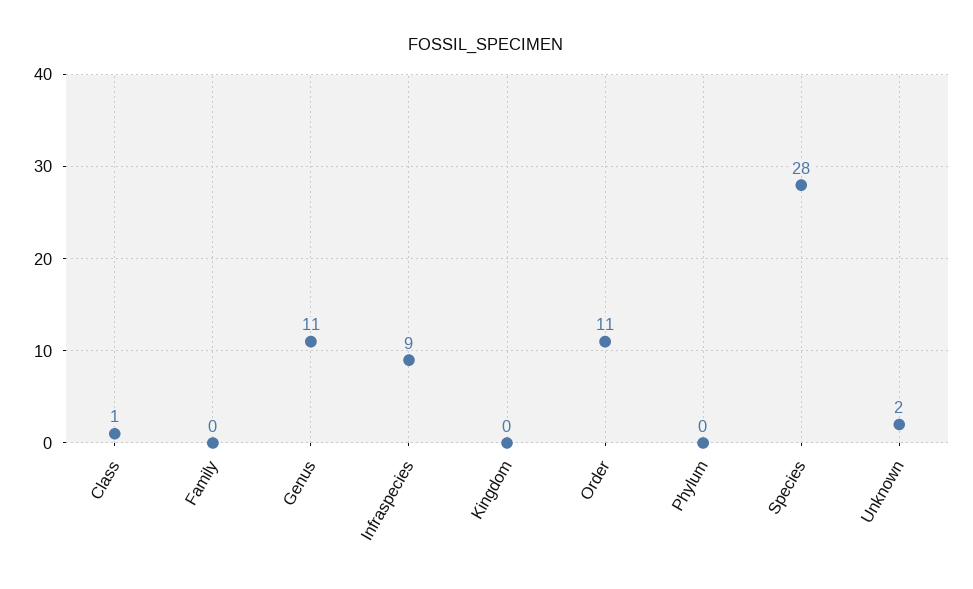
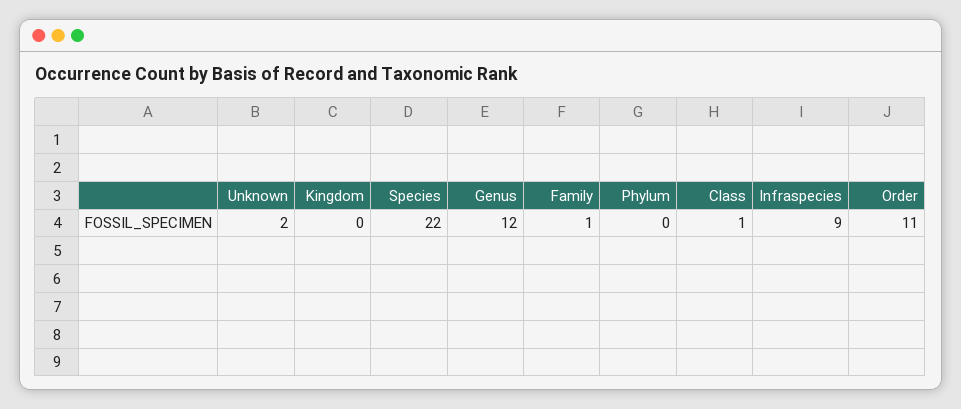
Family: 0 -> 1
Genus: 11 -> 12
Species: 28 -> 22

